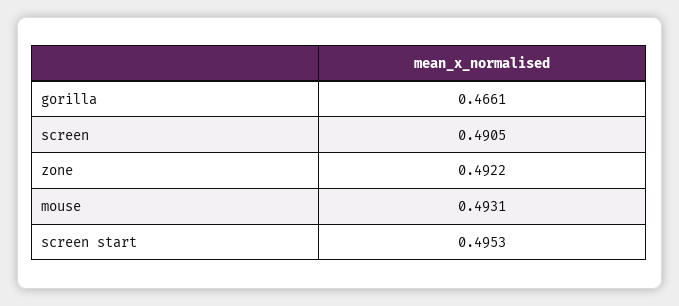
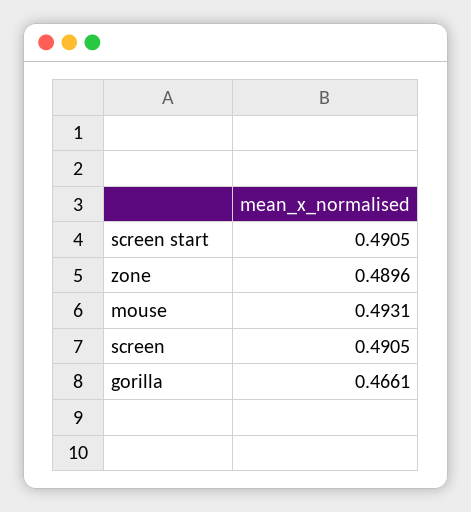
zone: 0.4922 -> 0.4896
screen start: 0.4953 -> 0.4905

